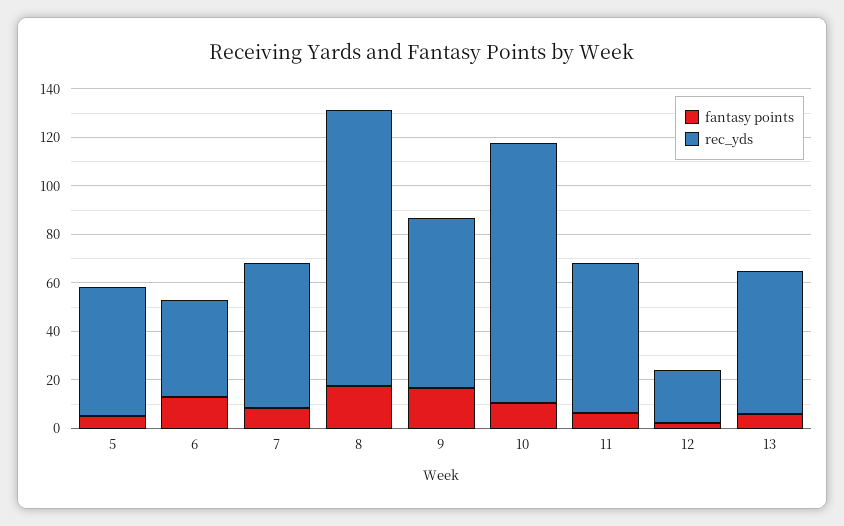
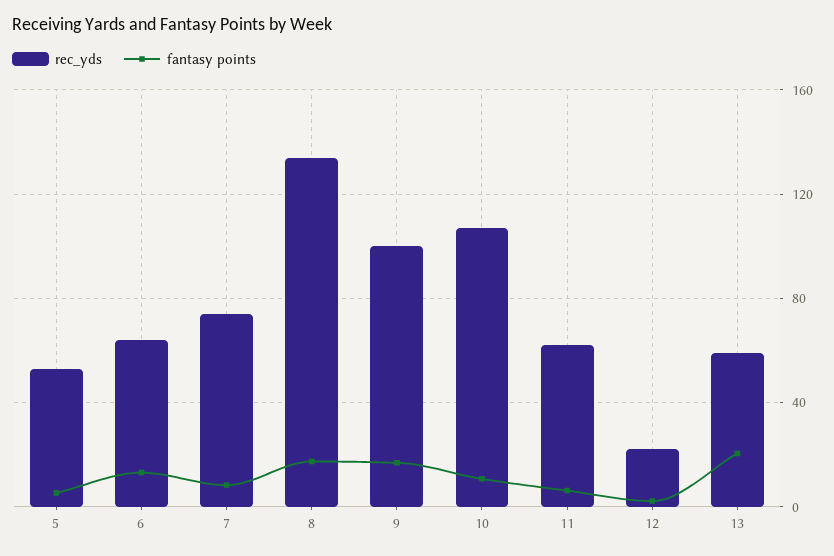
rec_yds, 6: 40 -> 65
rec_yds, 7: 60 -> 75
rec_yds, 8: 115 -> 135
rec_yds, 9: 70 -> 100
fantasy points, 13: 5 -> 20

